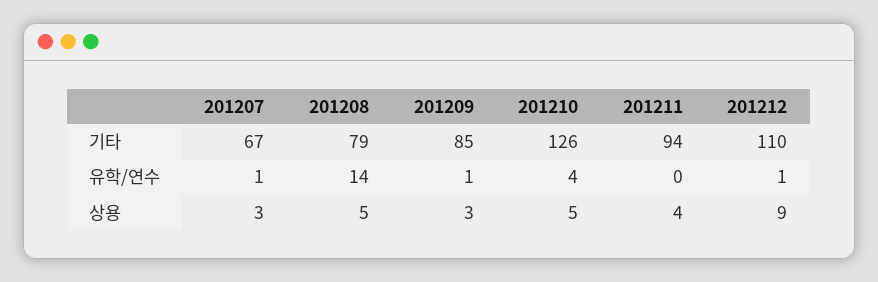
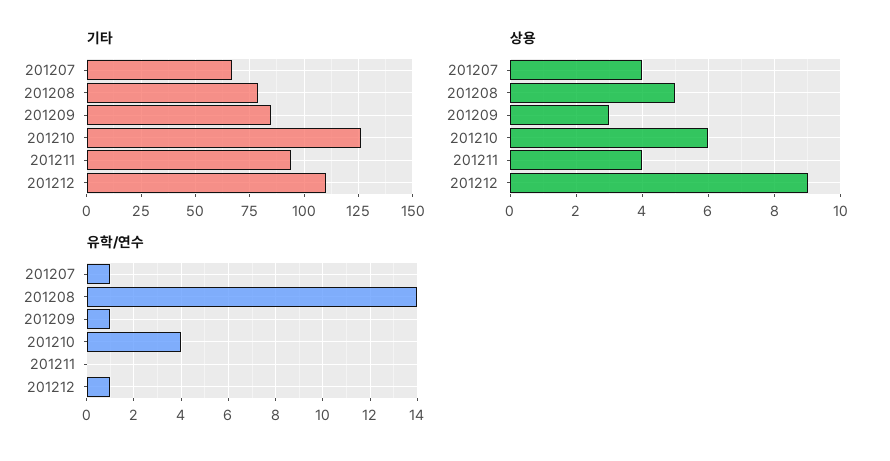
상용, 201207: 3 -> 4
상용, 201210: 5 -> 6

